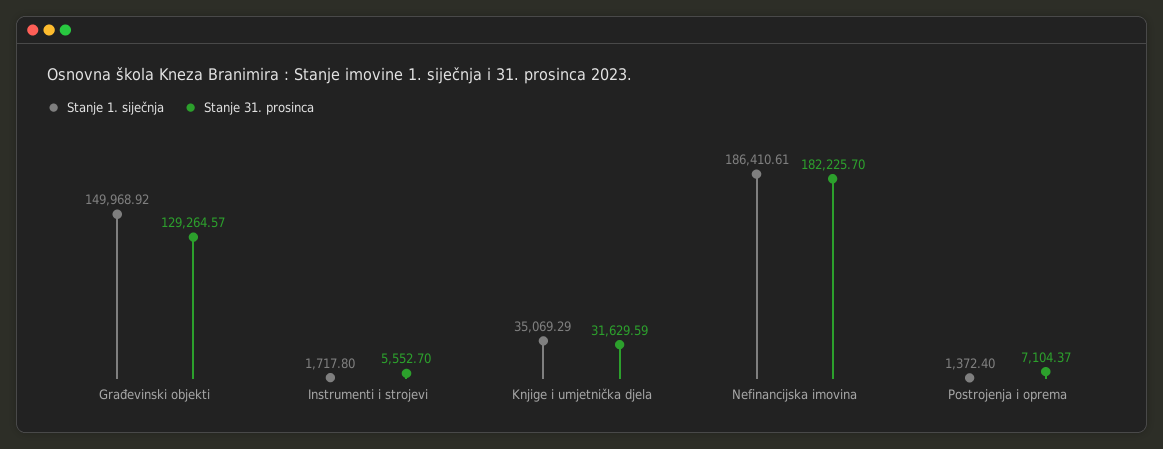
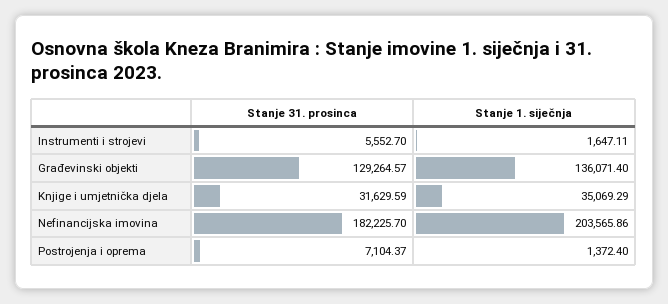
Stanje 1. siječnja, Građevinski objekti: 149968.92 -> 136071.4
Stanje 1. siječnja, Instrumenti i strojevi: 1717.8 -> 1647.11
Stanje 1. siječnja, Nefinancijska imovina: 186410.61 -> 203565.86

